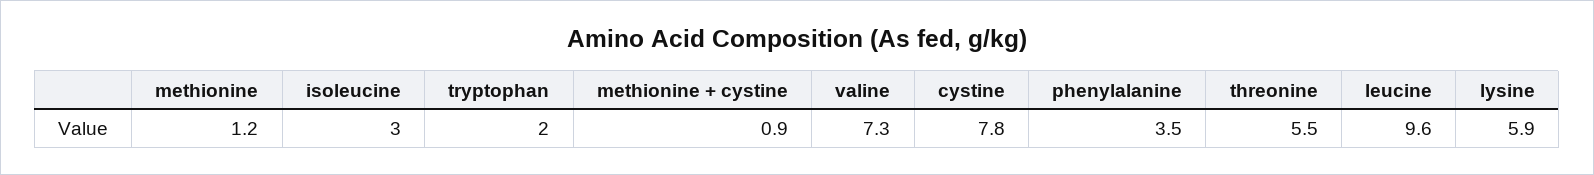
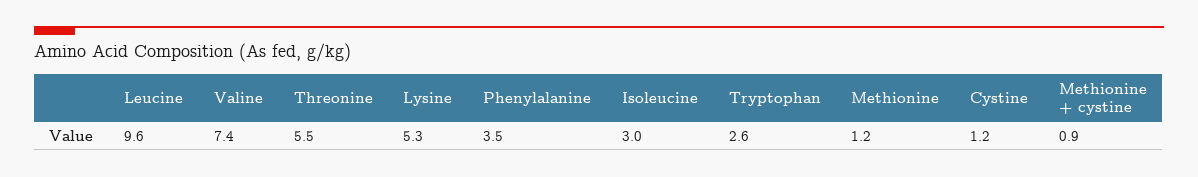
tryptophan: 2 -> 2.6
valine: 7.3 -> 7.4
cystine: 7.8 -> 1.2
lysine: 5.9 -> 5.3

